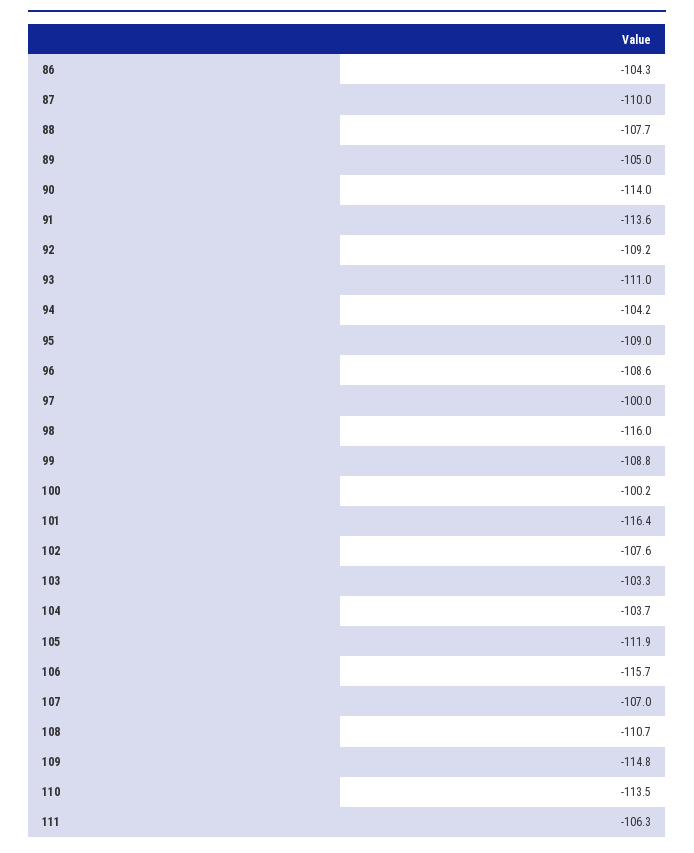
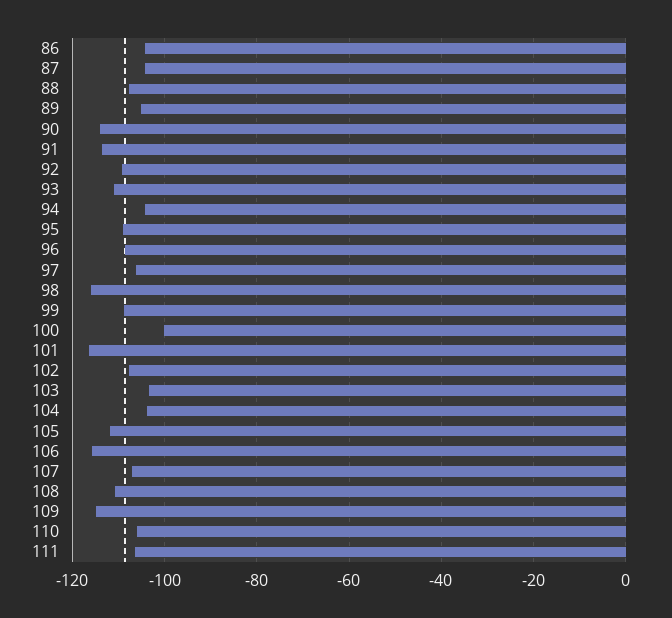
87: -110 -> -104
97: -100 -> -106
110: -113.5 -> -106

